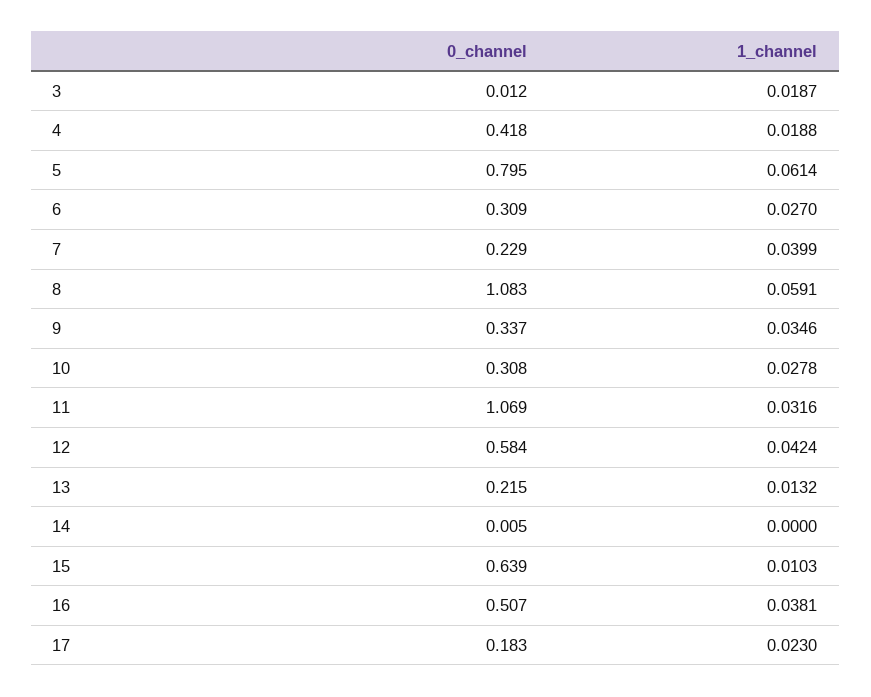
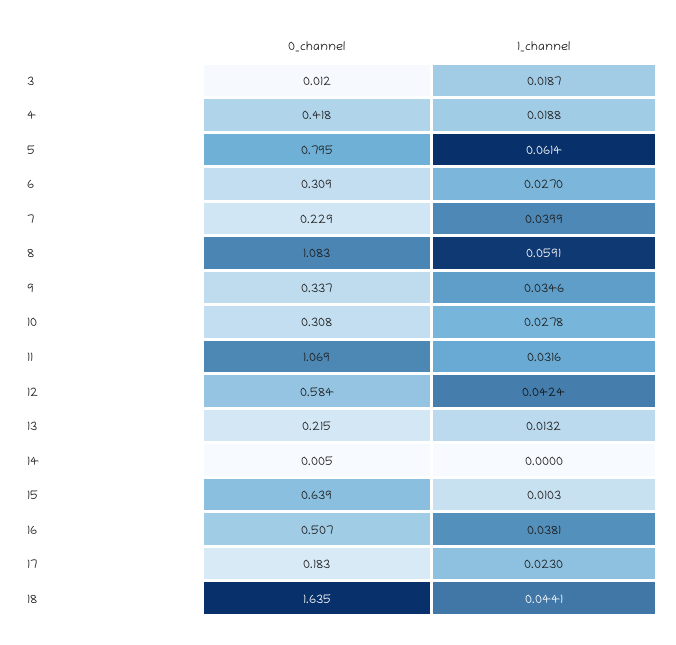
0_channel, 18: none -> 1.635
1_channel, 18: none -> 0.0441

